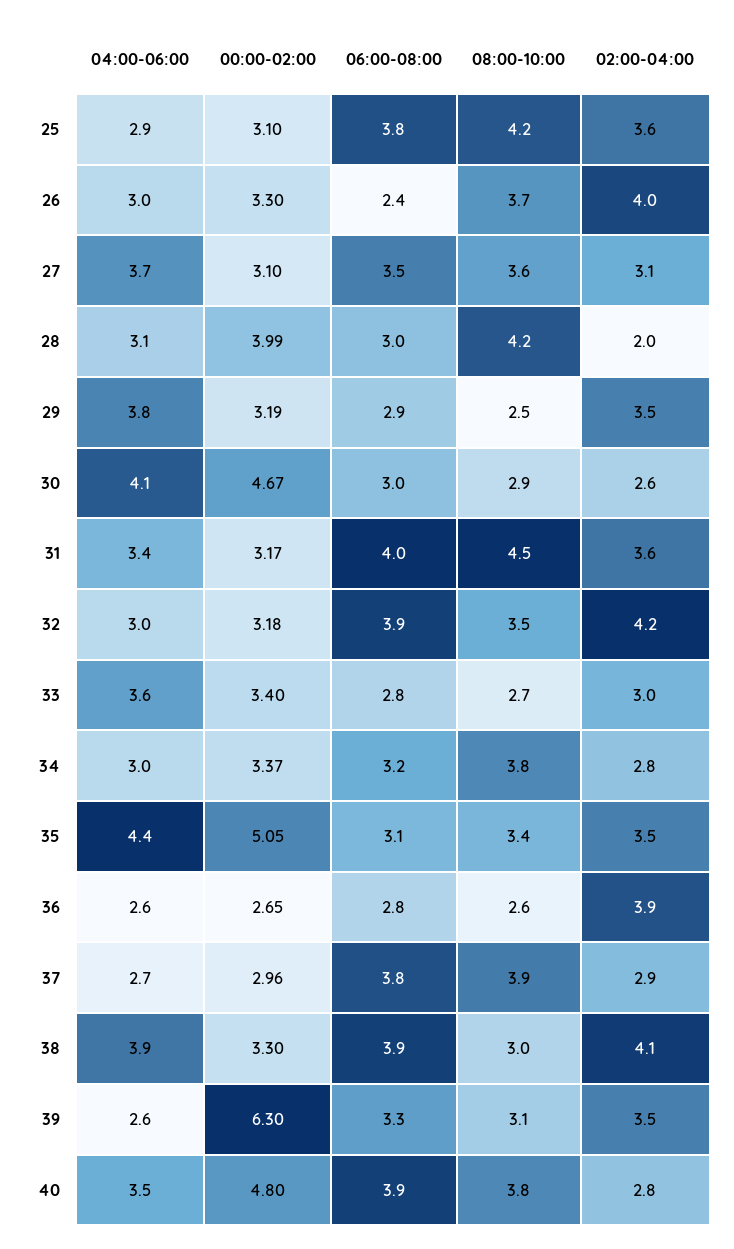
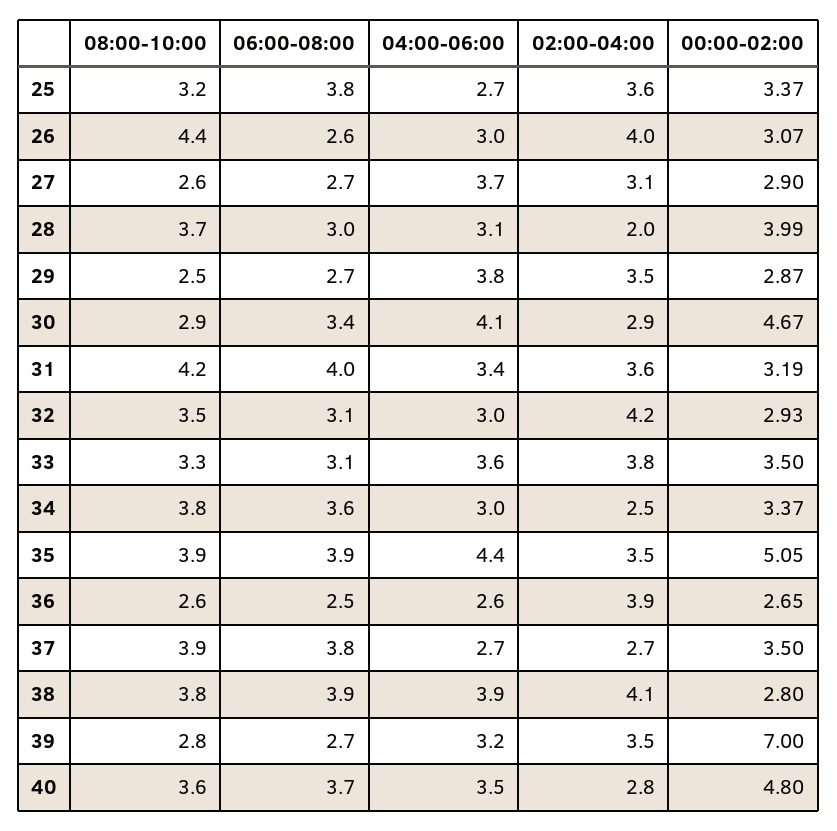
04:00-06:00, 25: 2.9 -> 2.7
00:00-02:00, 25: 3.1 -> 3.37
08:00-10:00, 25: 4.2 -> 3.2
00:00-02:00, 26: 3.3 -> 3.07
06:00-08:00, 26: 2.4 -> 2.6
08:00-10:00, 26: 3.7 -> 4.4
00:00-02:00, 27: 3.1 -> 2.9
06:00-08:00, 27: 3.5 -> 2.7
08:00-10:00, 27: 3.6 -> 2.6
08:00-10:00, 28: 4.2 -> 3.7
00:00-02:00, 29: 3.19 -> 2.87
06:00-08:00, 29: 2.9 -> 2.7
06:00-08:00, 30: 3 -> 3.4
02:00-04:00, 30: 2.6 -> 2.9
00:00-02:00, 31: 3.17 -> 3.19
08:00-10:00, 31: 4.5 -> 4.2
00:00-02:00, 32: 3.18 -> 2.93
06:00-08:00, 32: 3.9 -> 3.1
00:00-02:00, 33: 3.4 -> 3.5
06:00-08:00, 33: 2.8 -> 3.1
08:00-10:00, 33: 2.7 -> 3.3
02:00-04:00, 33: 3 -> 3.8
06:00-08:00, 34: 3.2 -> 3.6
02:00-04:00, 34: 2.8 -> 2.5
06:00-08:00, 35: 3.1 -> 3.9
08:00-10:00, 35: 3.4 -> 3.9
06:00-08:00, 36: 2.8 -> 2.5
00:00-02:00, 37: 2.96 -> 3.5
02:00-04:00, 37: 2.9 -> 2.7
00:00-02:00, 38: 3.3 -> 2.8
08:00-10:00, 38: 3 -> 3.8
04:00-06:00, 39: 2.6 -> 3.2
00:00-02:00, 39: 6.3 -> 7
06:00-08:00, 39: 3.3 -> 2.7
08:00-10:00, 39: 3.1 -> 2.8
06:00-08:00, 40: 3.9 -> 3.7
08:00-10:00, 40: 3.8 -> 3.6

